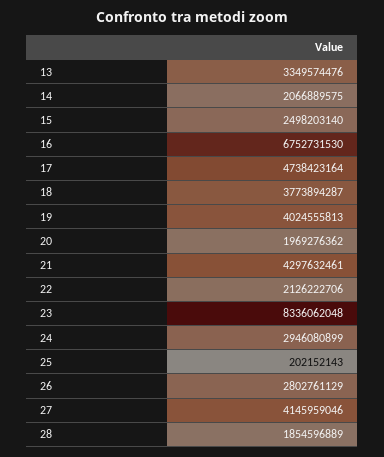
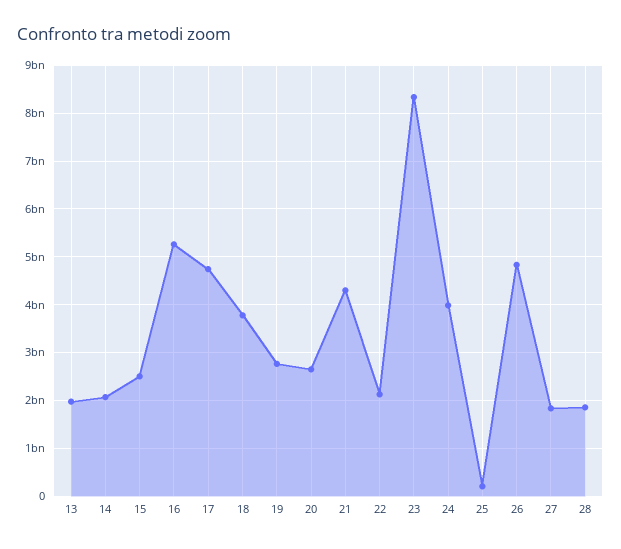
13: 3349574476 -> 2000000000
16: 6752731530 -> 5200000000
19: 4024555813 -> 2800000000
20: 1969276362 -> 2600000000
24: 2946080899 -> 4000000000
26: 2802761129 -> 4800000000
27: 4145959046 -> 1800000000

